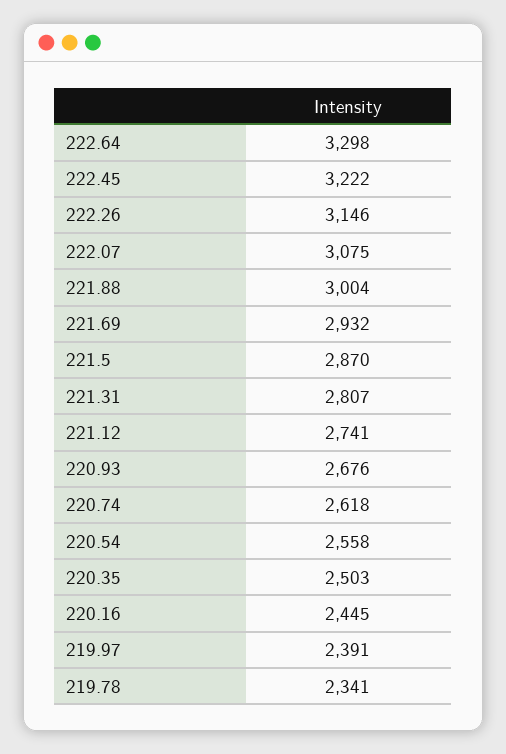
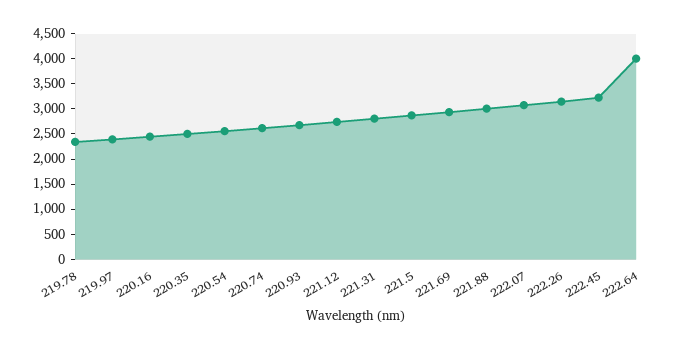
222.64: 3298 -> 4000

